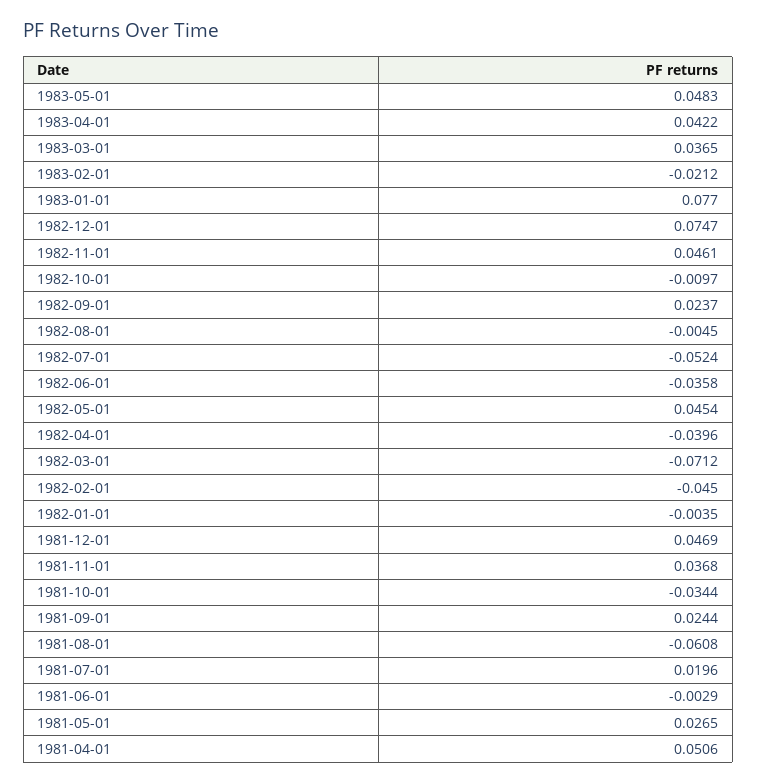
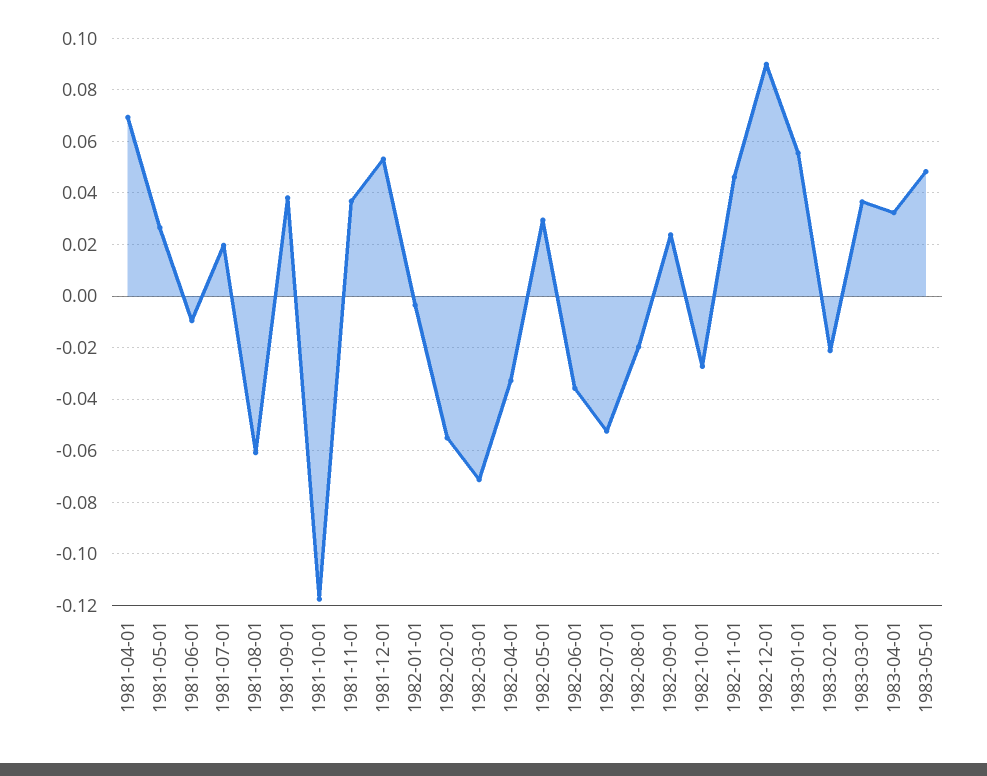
1983-04-01: 0.0422 -> 0.0325
1983-01-01: 0.077 -> 0.055
1982-12-01: 0.0747 -> 0.09
1982-10-01: -0.0097 -> -0.0275
1982-08-01: -0.0045 -> -0.02
1982-05-01: 0.0454 -> 0.03
1982-04-01: -0.0396 -> -0.0325
1982-02-01: -0.045 -> -0.055
1981-12-01: 0.0469 -> 0.0525
1981-10-01: -0.0344 -> -0.1175
1981-09-01: 0.0244 -> 0.0375
1981-06-01: -0.0029 -> -0.01
1981-04-01: 0.0506 -> 0.07

